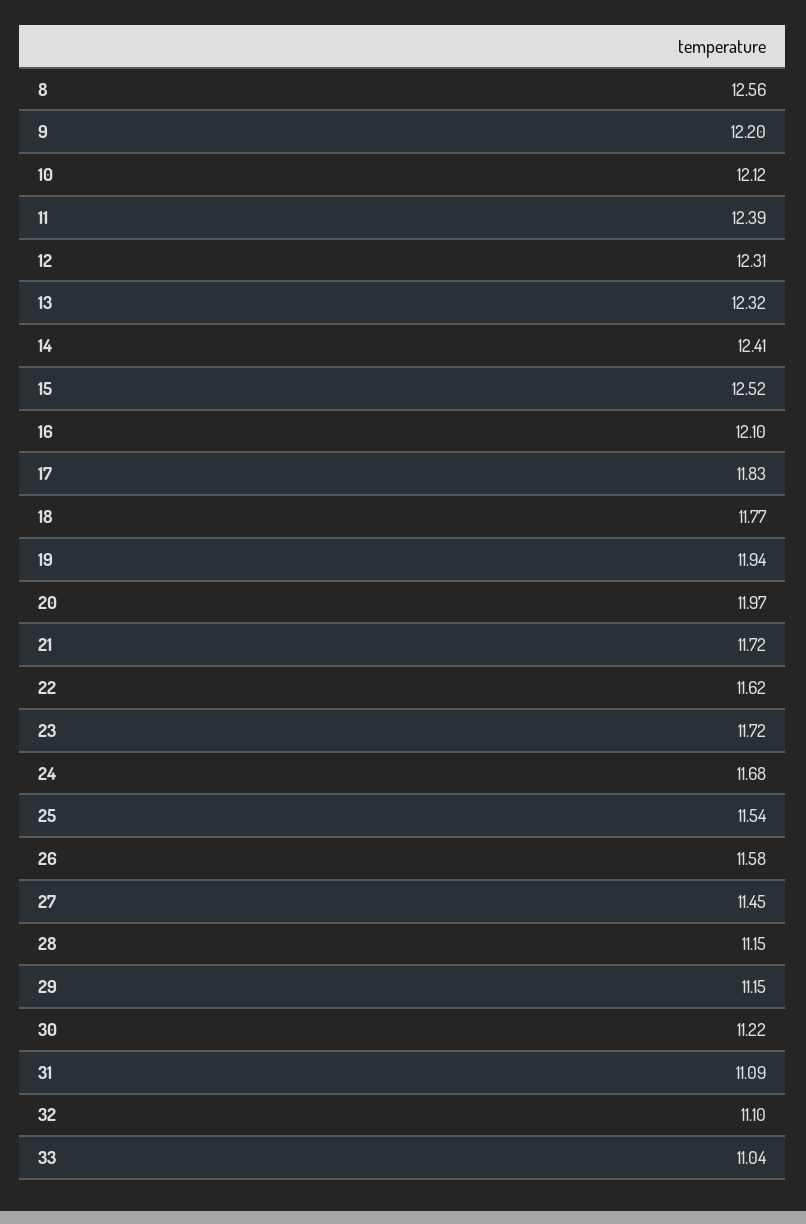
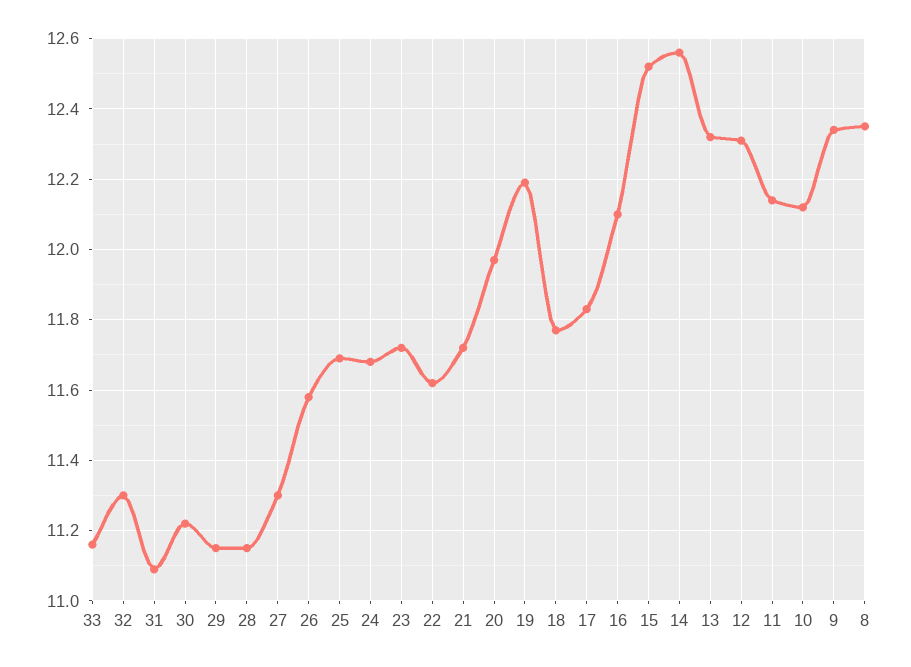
8: 12.56 -> 12.35
9: 12.2 -> 12.35
11: 12.39 -> 12.15
14: 12.41 -> 12.55
19: 11.94 -> 12.2
25: 11.54 -> 11.7
27: 11.45 -> 11.3
32: 11.1 -> 11.3
33: 11.04 -> 11.15

